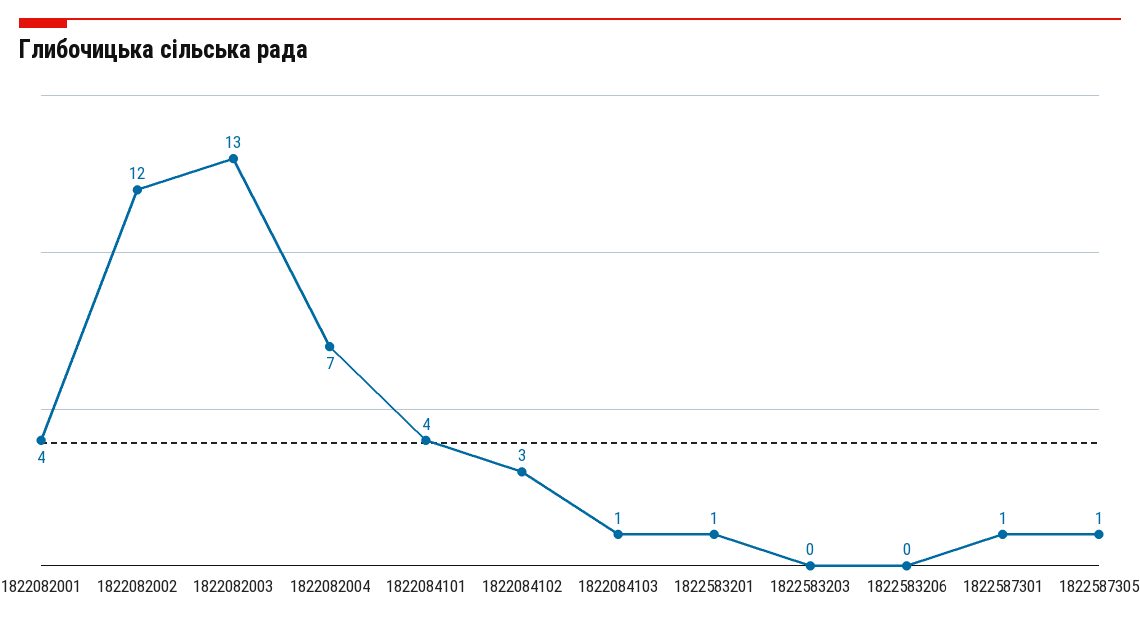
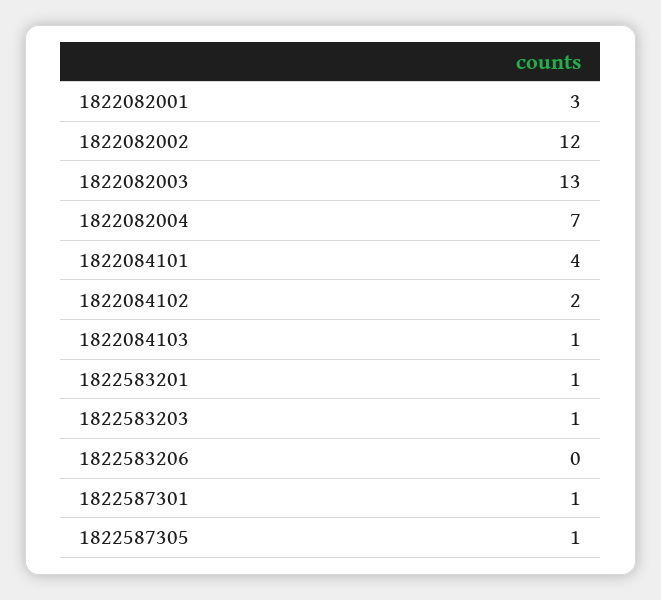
1822082001: 4 -> 3
1822084102: 3 -> 2
1822583203: 0 -> 1

